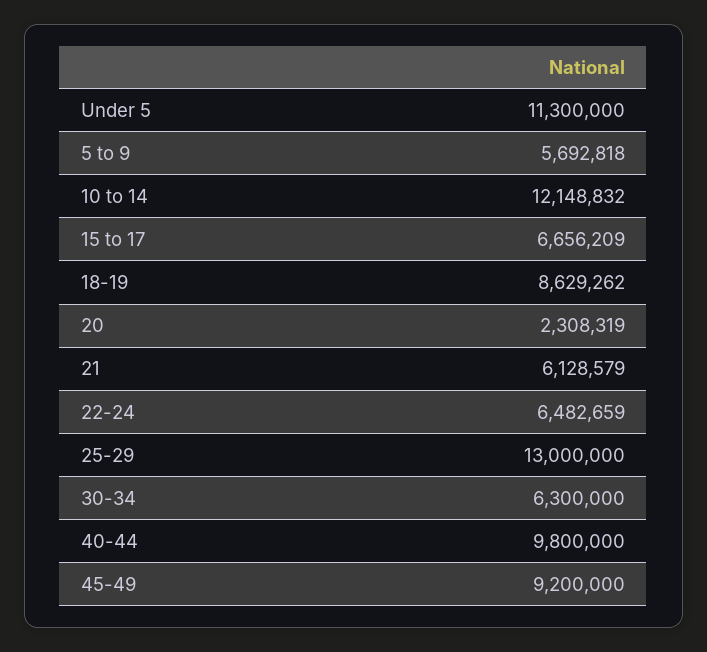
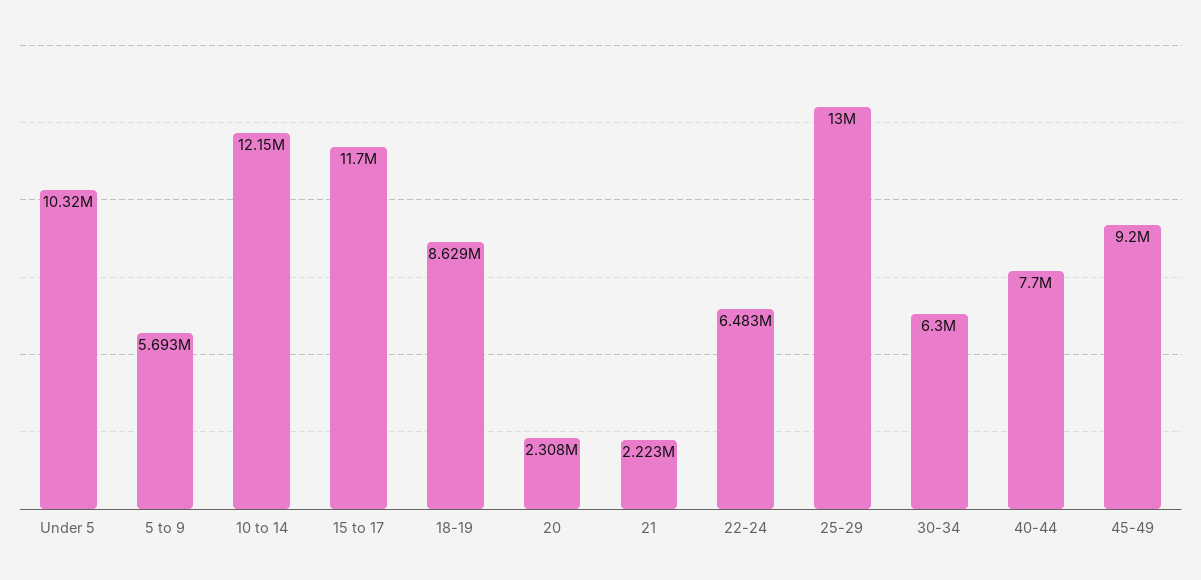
Under 5: 11300000 -> 10320000
15 to 17: 6656209 -> 11700000
21: 6128579 -> 2223000
40-44: 9800000 -> 7700000

